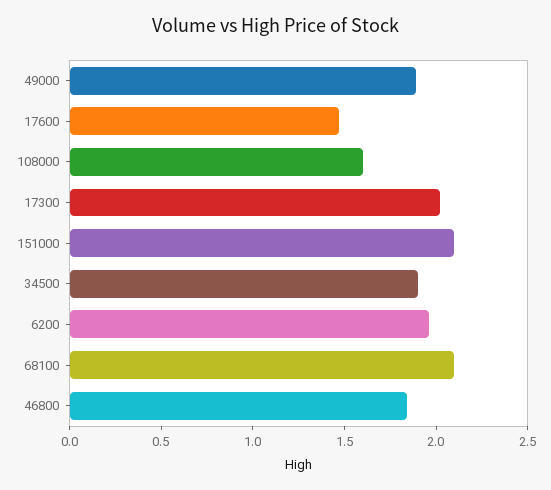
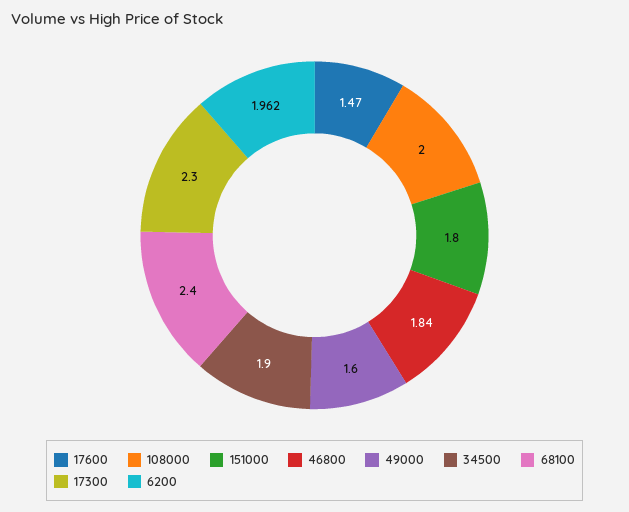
49000: 1.9 -> 1.6
108000: 1.6 -> 2
17300: 2 -> 2.3
151000: 2.1 -> 1.8
68100: 2.1 -> 2.4

